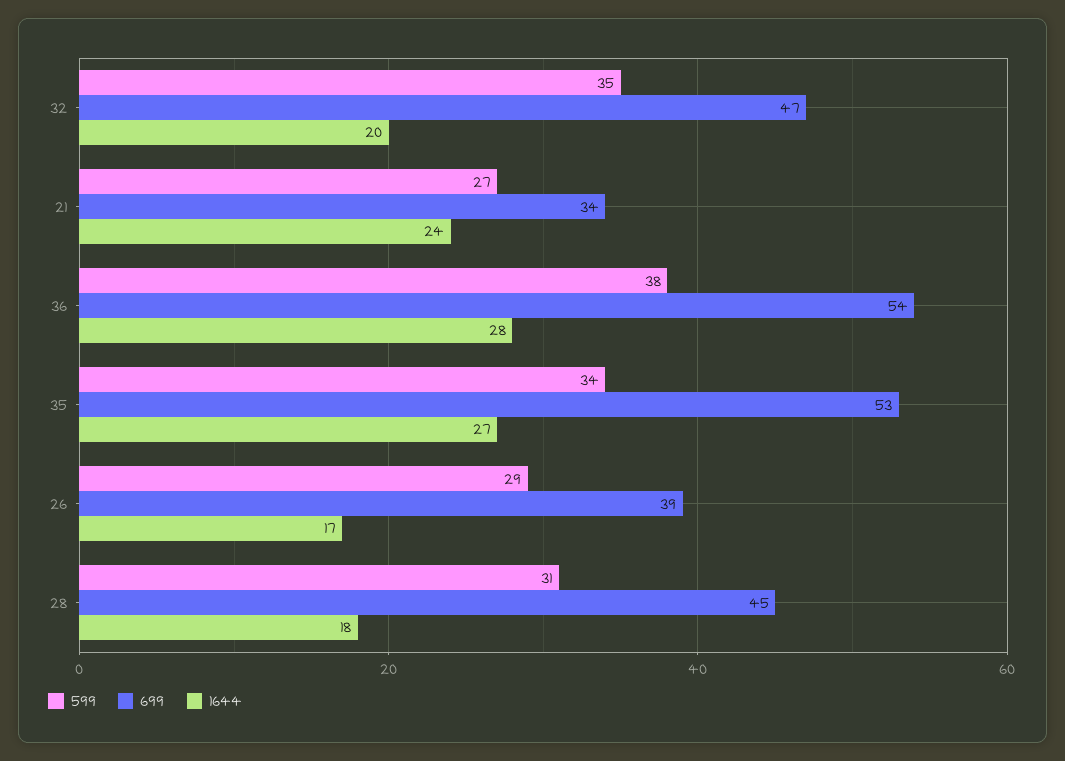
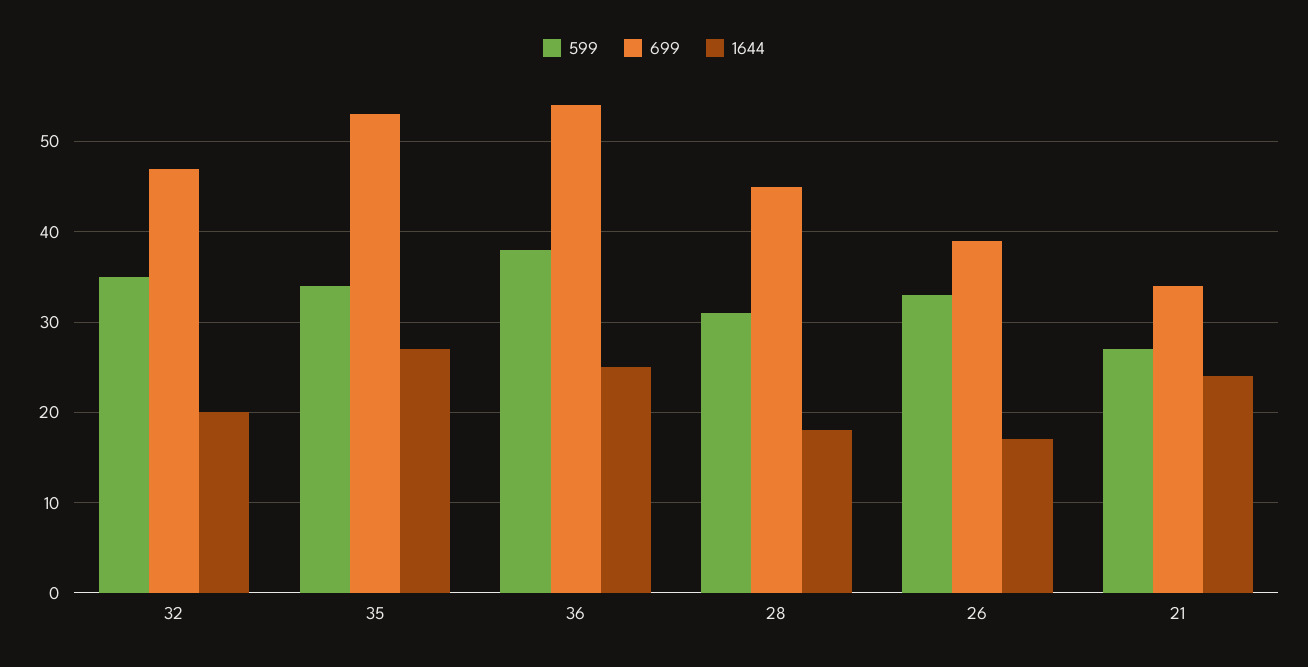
1644, 36: 28 -> 25
599, 26: 29 -> 33

